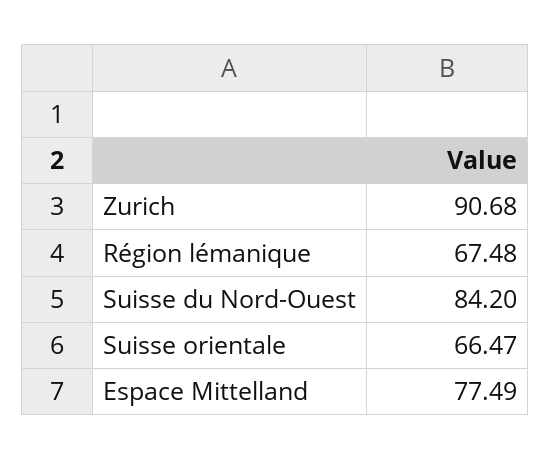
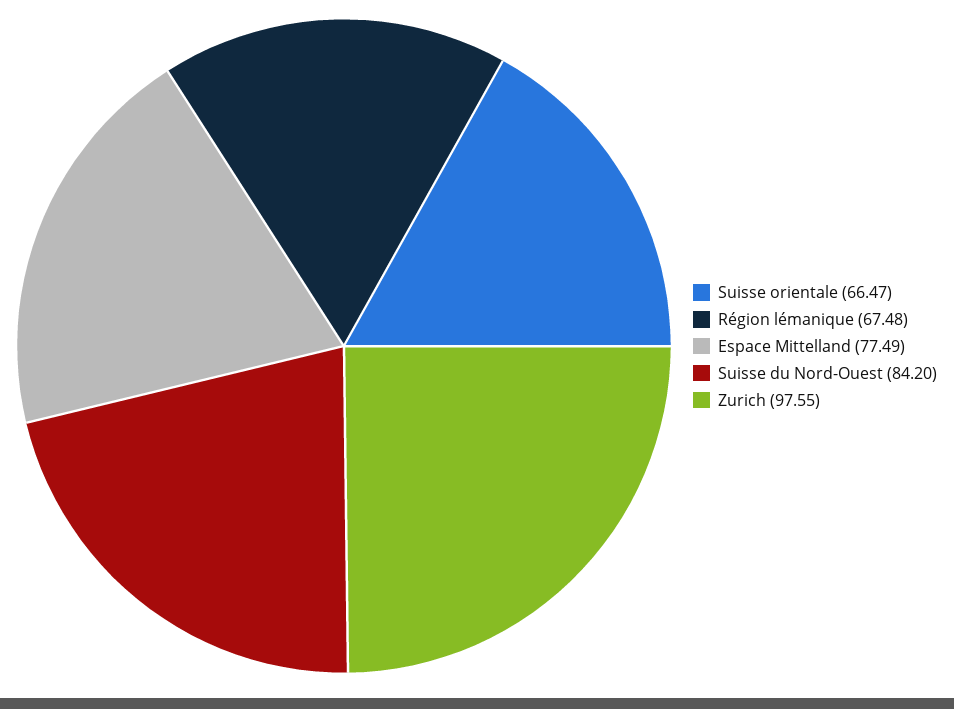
Zurich: 90.68 -> 97.55

